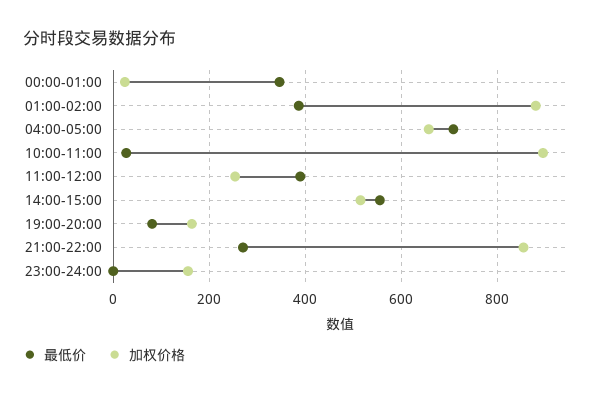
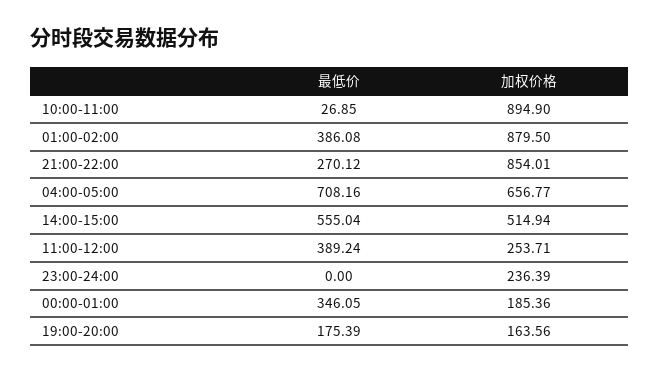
加权价格, 00:00-01:00: 20 -> 185.36
最低价, 19:00-20:00: 80 -> 175.39
加权价格, 23:00-24:00: 160 -> 236.39

